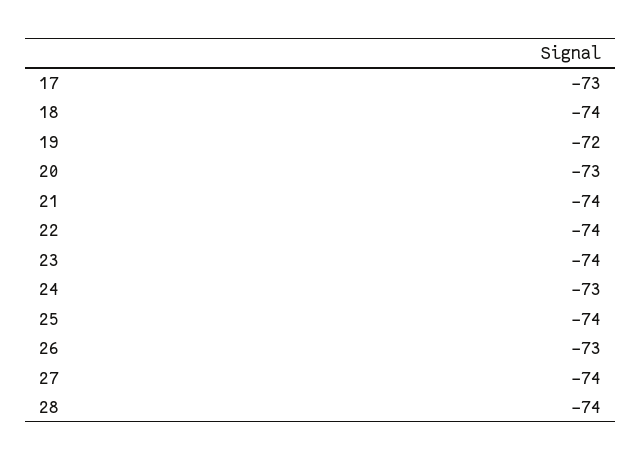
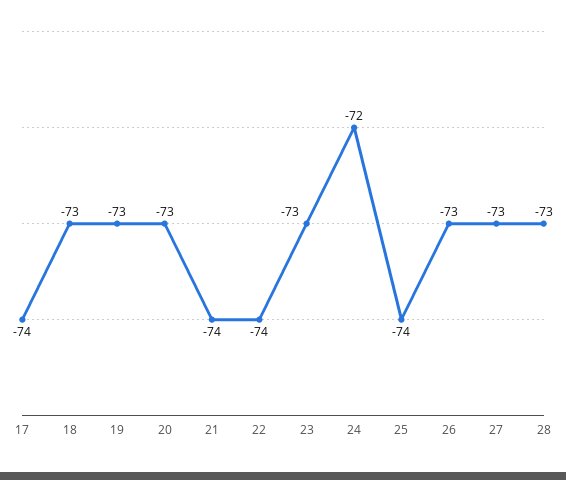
17: -73 -> -74
18: -74 -> -73
19: -72 -> -73
23: -74 -> -73
24: -73 -> -72
27: -74 -> -73
28: -74 -> -73

